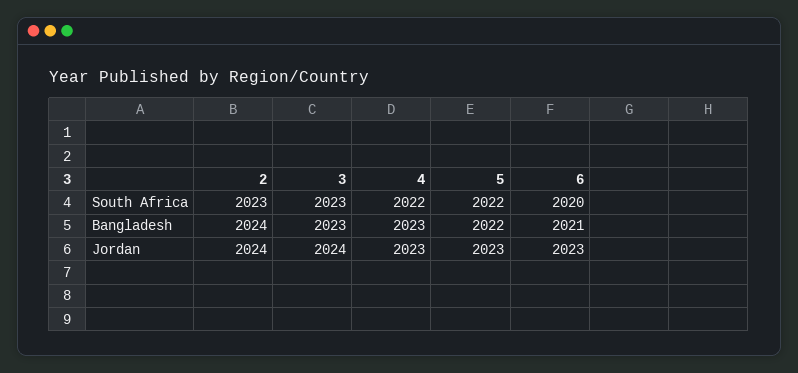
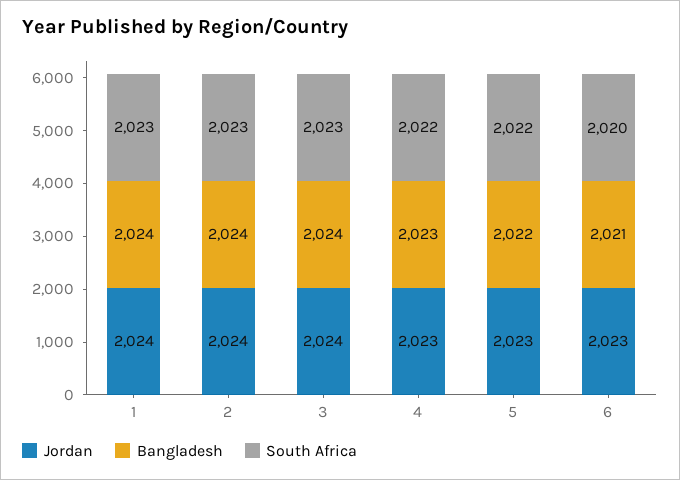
Bangladesh, 3: 2023 -> 2024
Jordan, 1: none -> 2024
Bangladesh, 1: none -> 2024
South Africa, 1: none -> 2023

